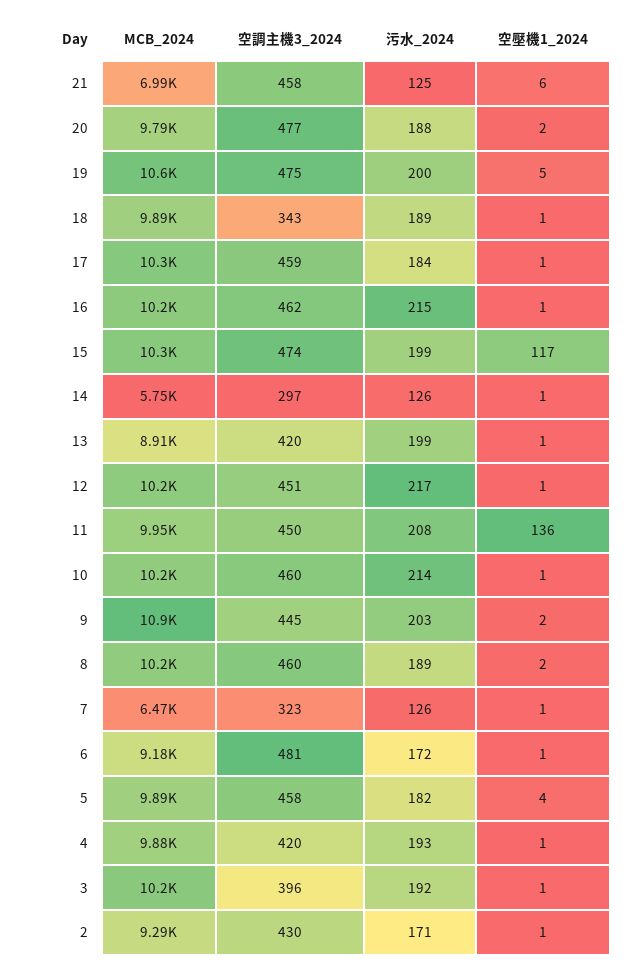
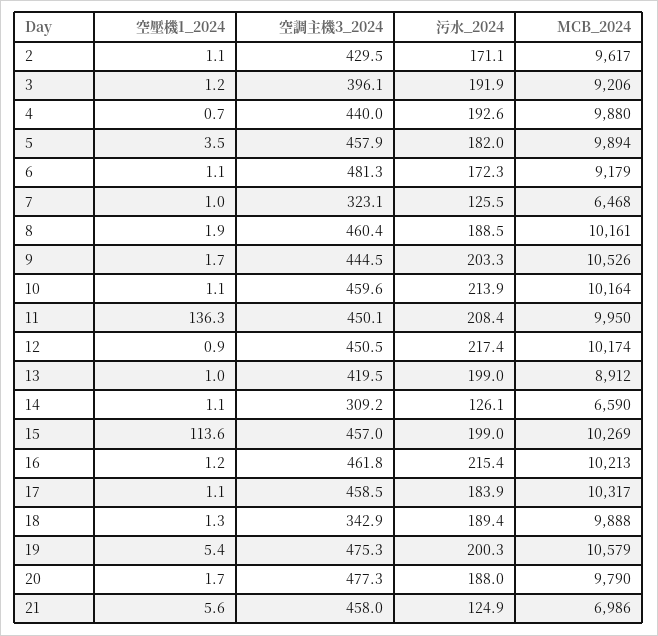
空調主機3_2024, 15: 474 -> 457
空壓機1_2024, 15: 117 -> 113.6
MCB_2024, 14: 5750 -> 6590
空調主機3_2024, 14: 297 -> 309.2
MCB_2024, 9: 10900 -> 10526
空調主機3_2024, 4: 420 -> 440
MCB_2024, 3: 10200 -> 9206
MCB_2024, 2: 9290 -> 9617

